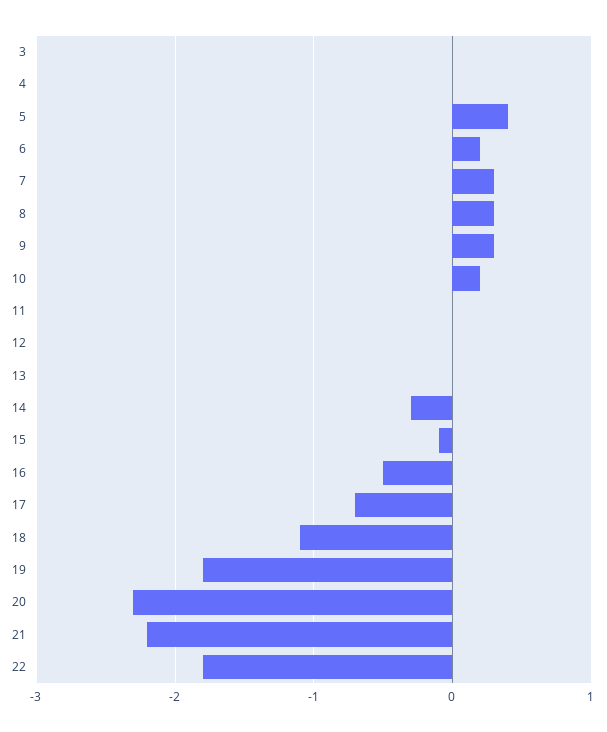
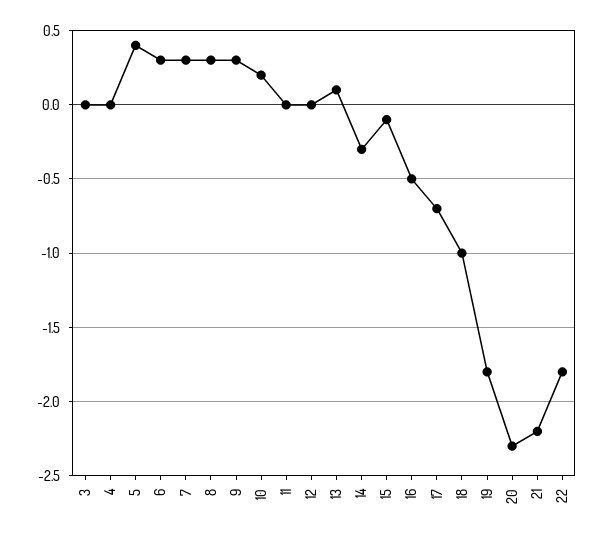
6: 0.2 -> 0.3
13: 0 -> 0.1
18: -1.1 -> -1

